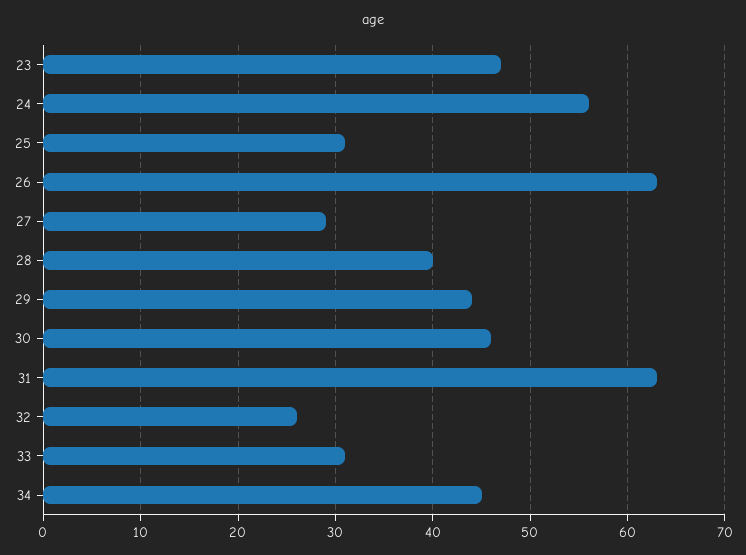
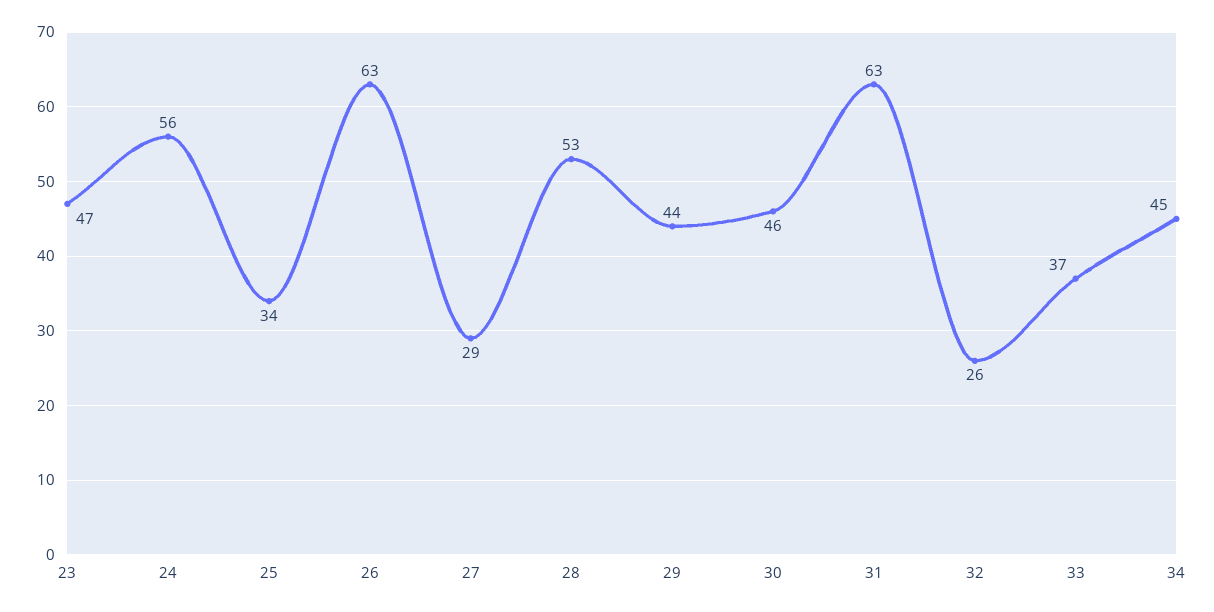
25: 31 -> 34
28: 40 -> 53
33: 31 -> 37

